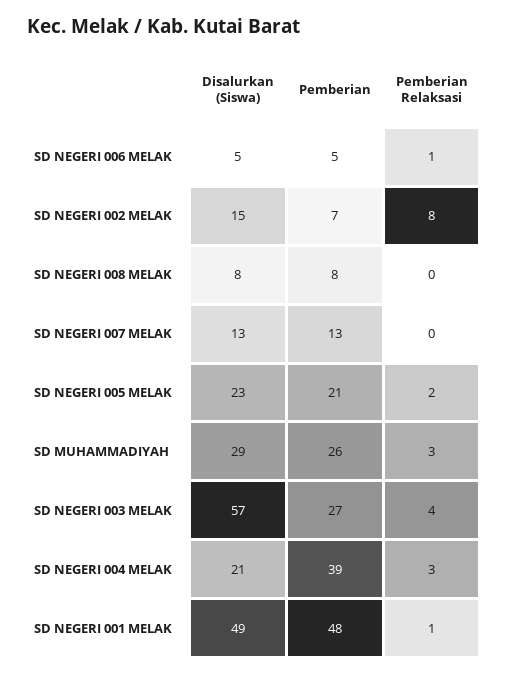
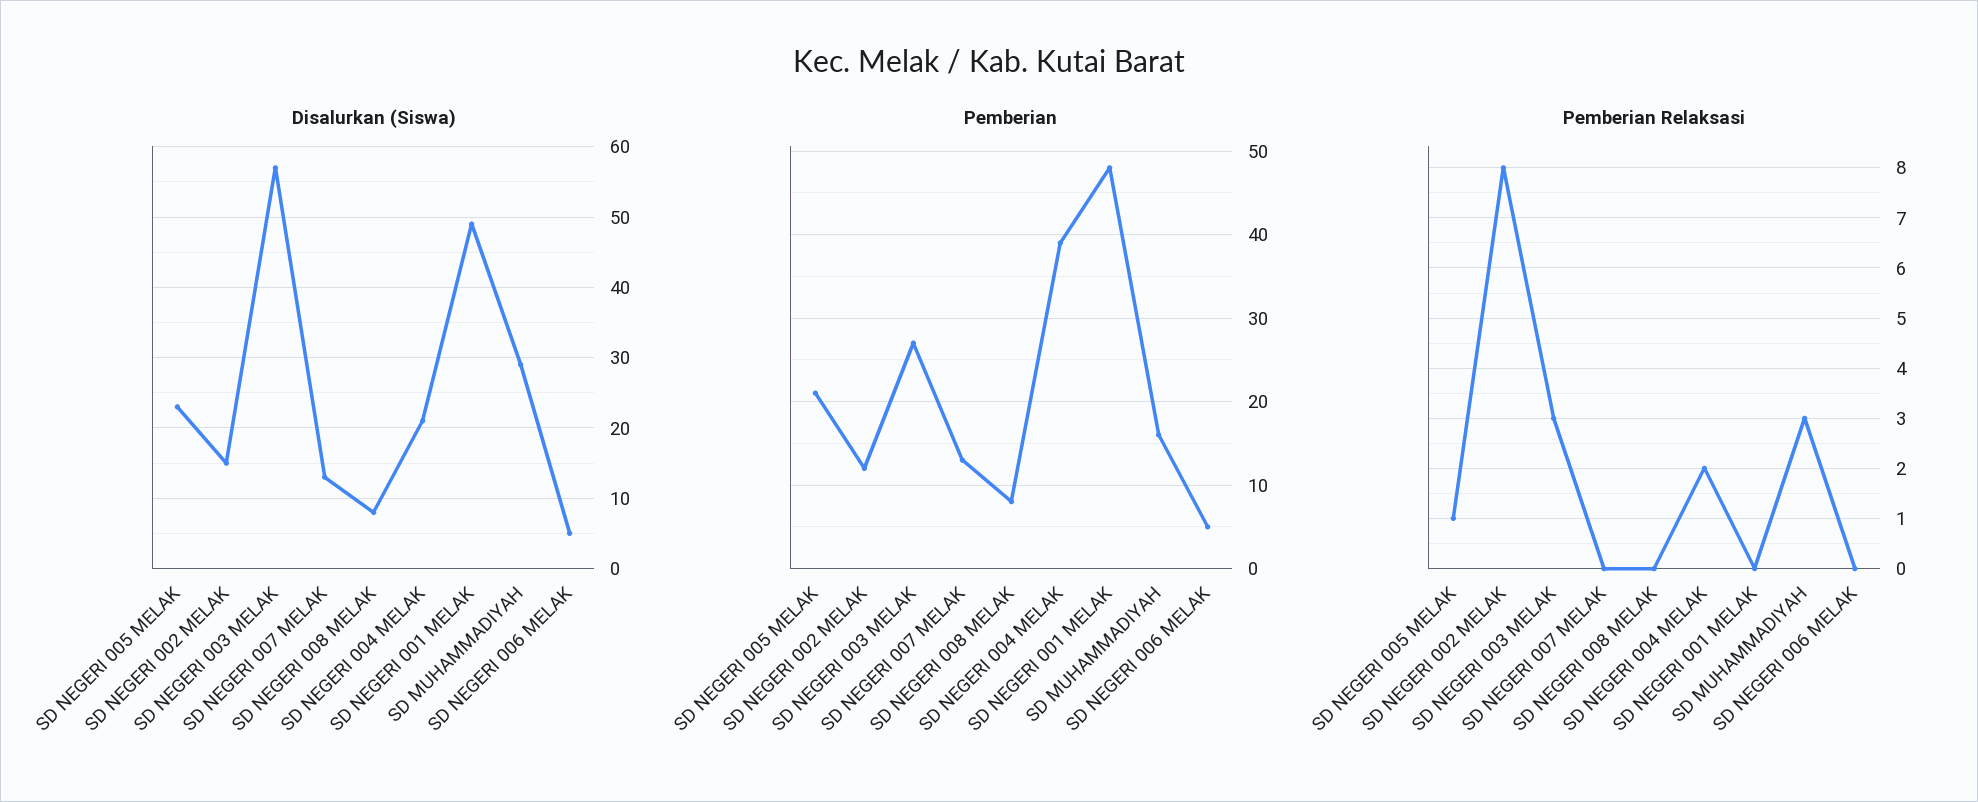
Pemberian Relaksasi, SD NEGERI 006 MELAK: 1 -> 0
Pemberian, SD NEGERI 002 MELAK: 7 -> 12
Pemberian Relaksasi, SD NEGERI 005 MELAK: 2 -> 1
Pemberian, SD MUHAMMADIYAH: 26 -> 16
Pemberian Relaksasi, SD NEGERI 003 MELAK: 4 -> 3
Pemberian Relaksasi, SD NEGERI 004 MELAK: 3 -> 2
Pemberian Relaksasi, SD NEGERI 001 MELAK: 1 -> 0

